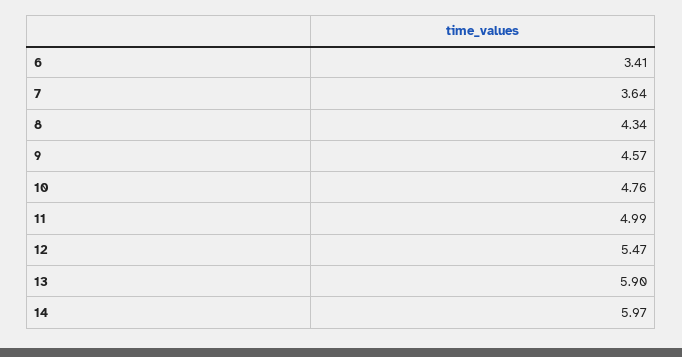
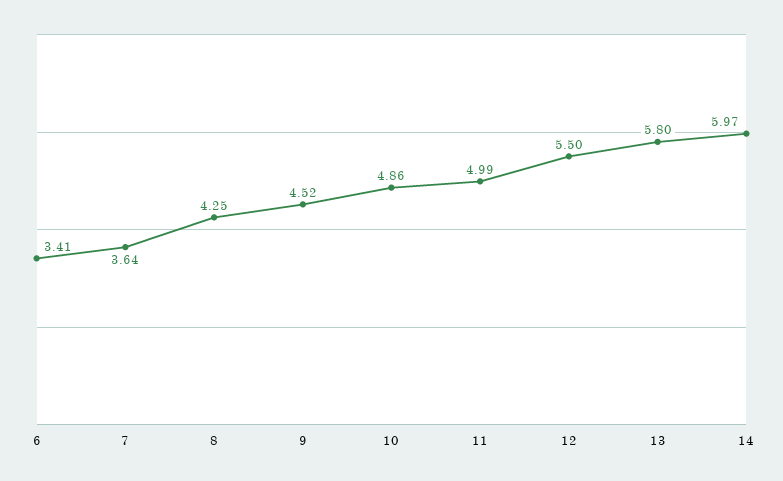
8: 4.34 -> 4.25
9: 4.57 -> 4.52
10: 4.76 -> 4.86
12: 5.47 -> 5.5
13: 5.9 -> 5.8

